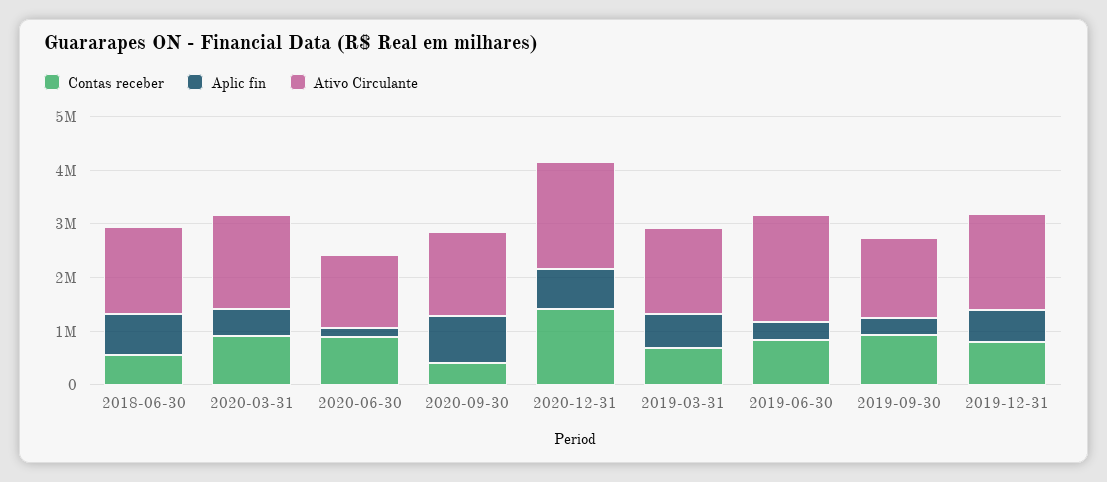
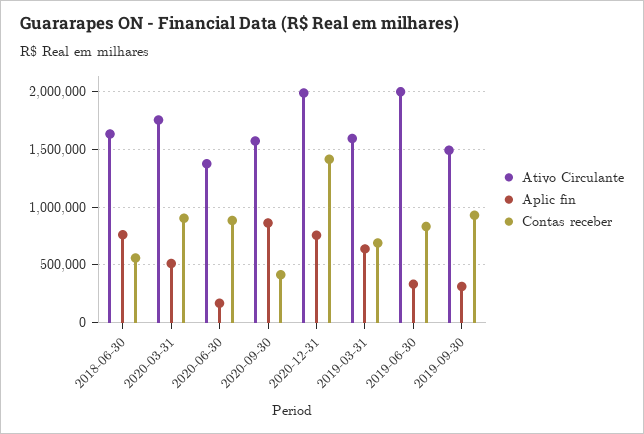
Contas receber, 2019-12-31: 800000 -> none
Aplic fin, 2019-12-31: 600000 -> none
Ativo Circulante, 2019-12-31: 1800000 -> none

